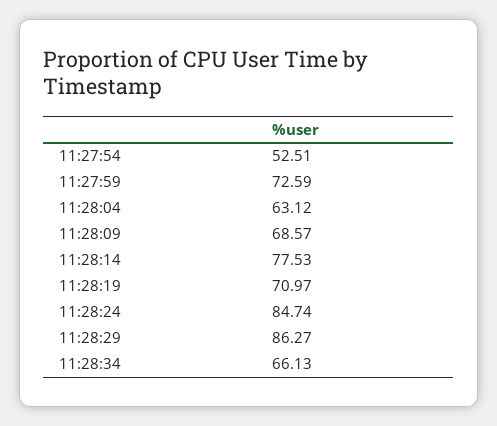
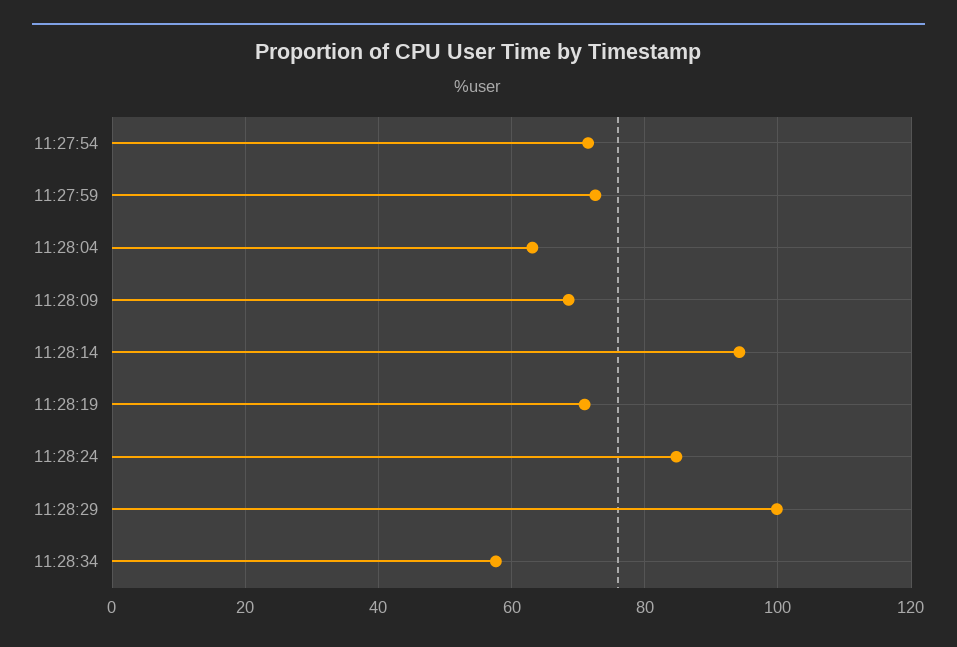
11:27:54: 52.51 -> 72
11:28:14: 77.53 -> 94
11:28:29: 86.27 -> 100
11:28:34: 66.13 -> 58

